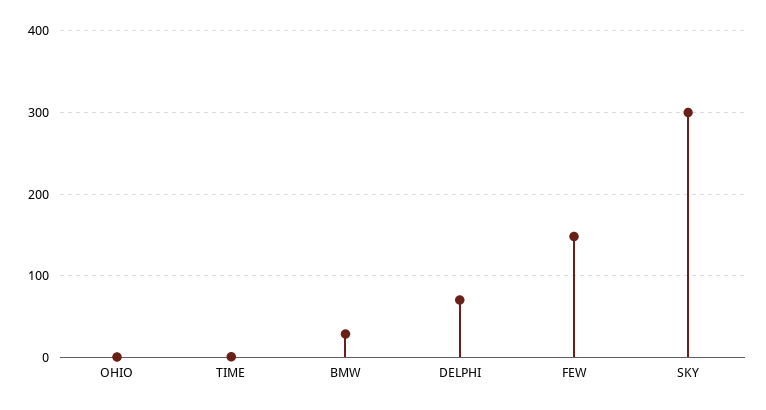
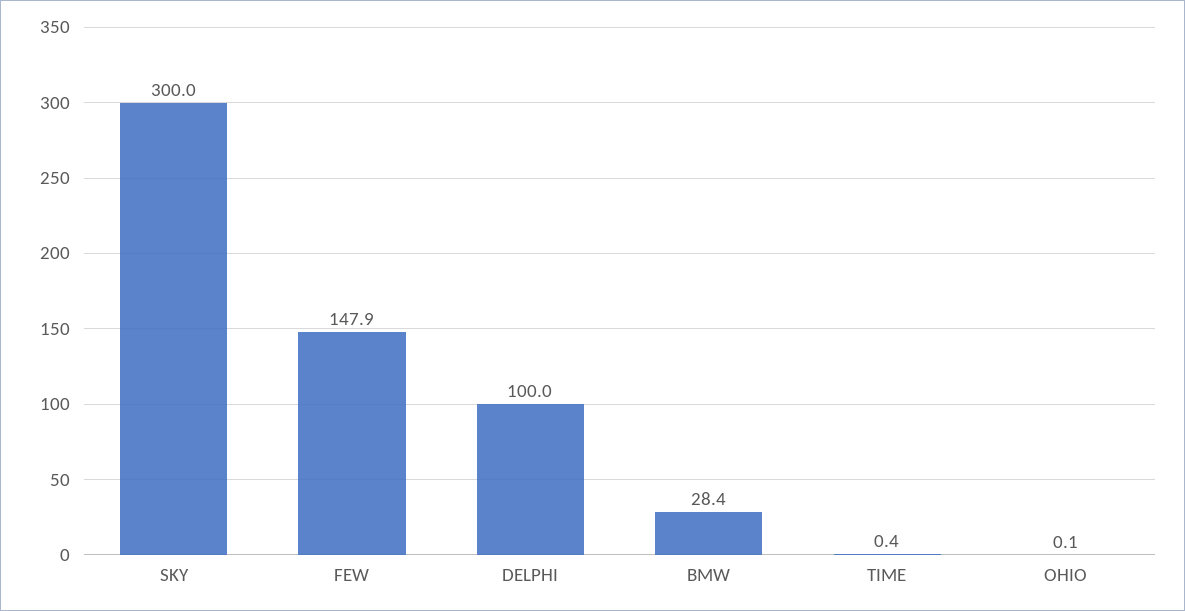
DELPHI: 70 -> 100

